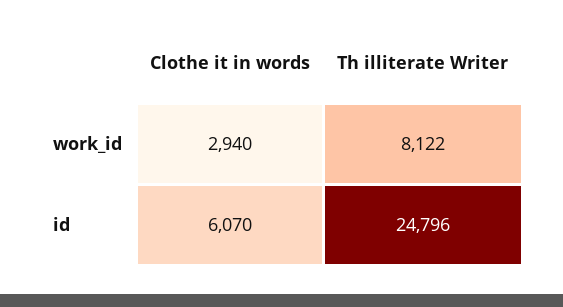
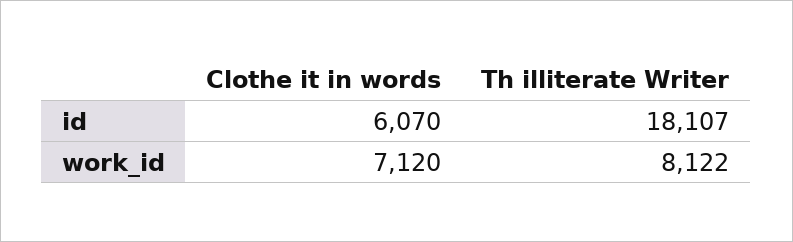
Clothe it in words, work_id: 2940 -> 7120
Th illiterate Writer, id: 24796 -> 18107

